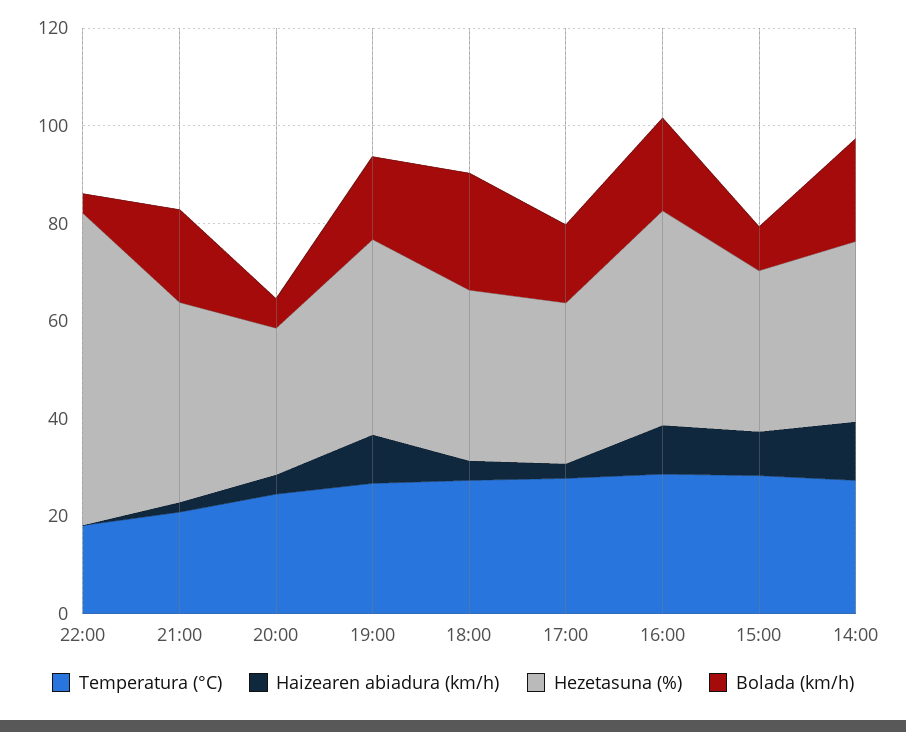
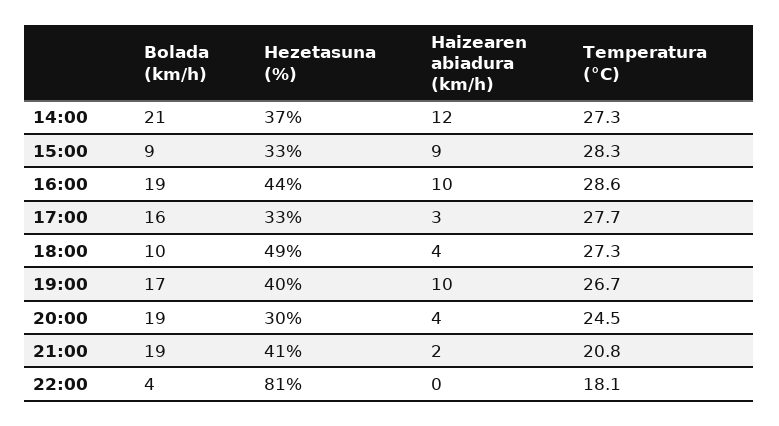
Hezetasuna (%), 22:00: 65 -> 81
Bolada (km/h), 20:00: 5 -> 19
Hezetasuna (%), 18:00: 35 -> 49
Bolada (km/h), 18:00: 25 -> 10

